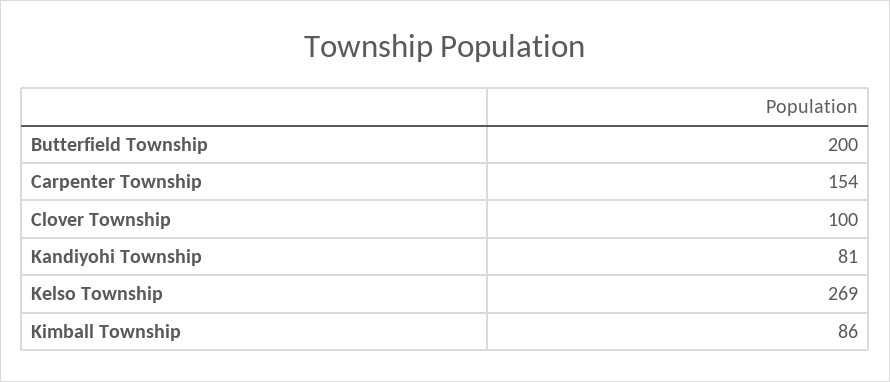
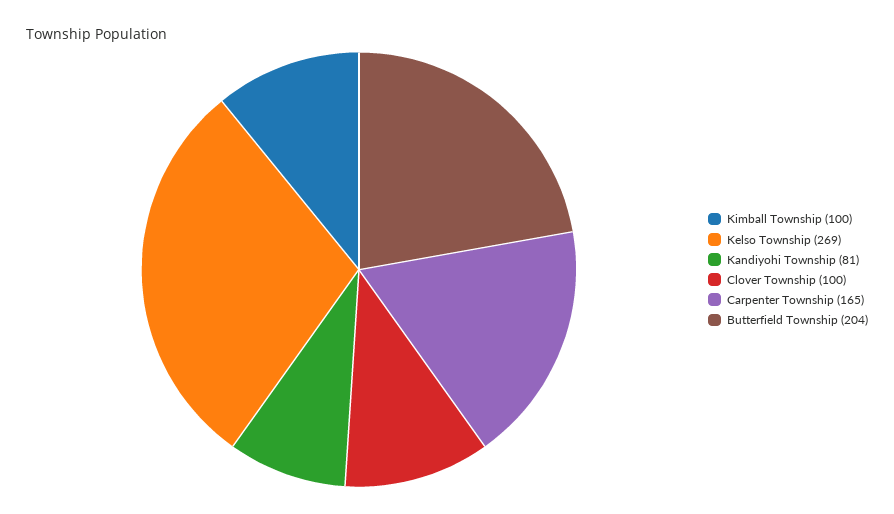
Butterfield Township: 200 -> 204
Carpenter Township: 154 -> 165
Kimball Township: 86 -> 100

